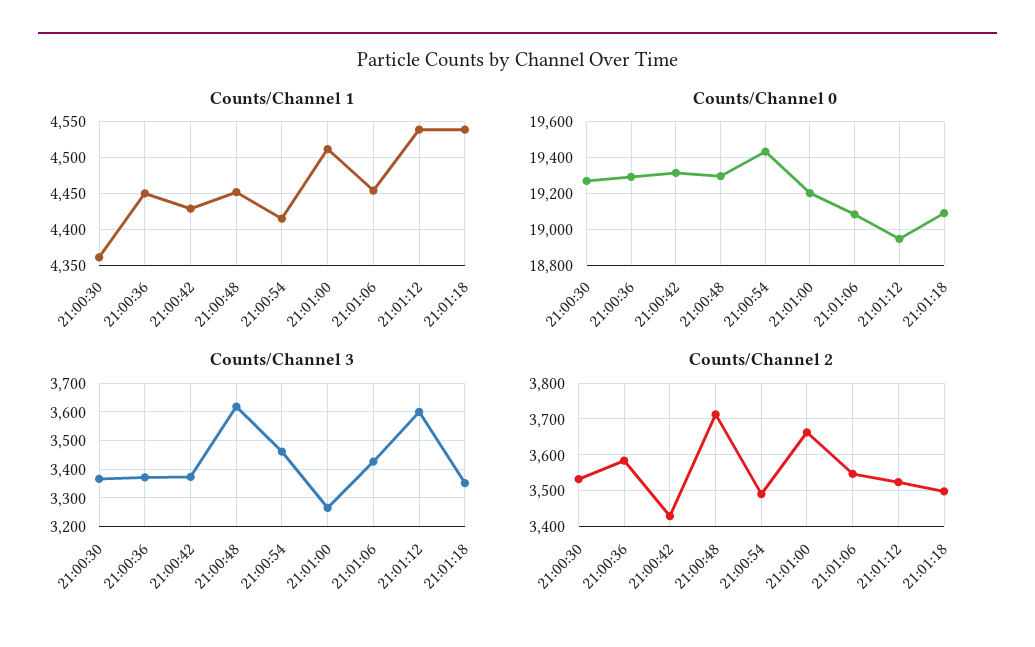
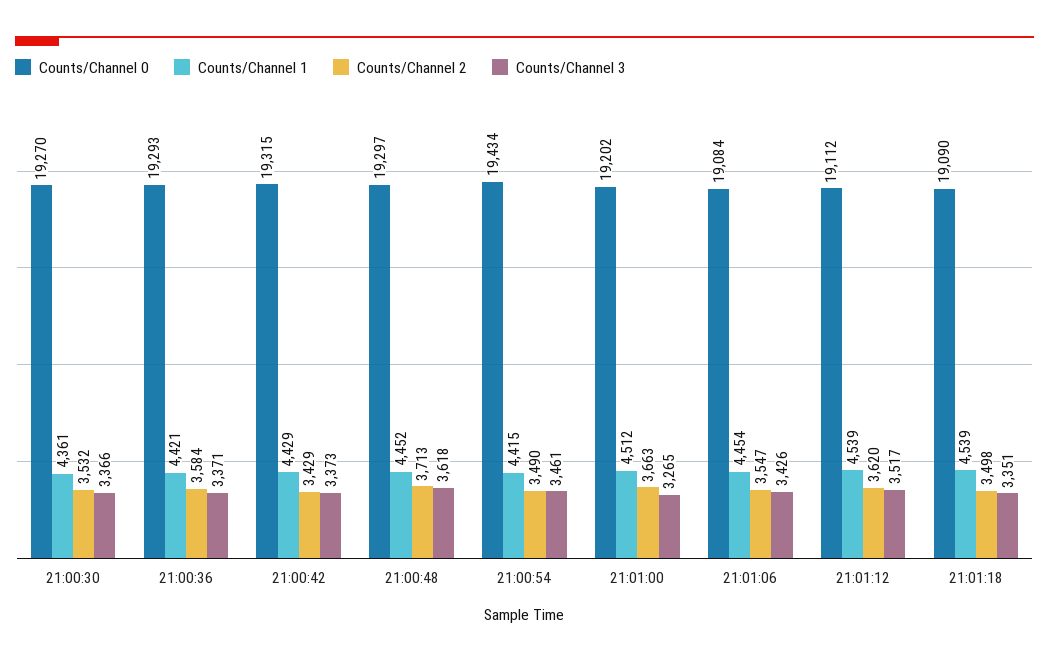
Counts/Channel 1, 21:00:36: 4450 -> 4421
Counts/Channel 0, 21:01:12: 18950 -> 19112
Counts/Channel 3, 21:01:12: 3600 -> 3517
Counts/Channel 2, 21:01:12: 3520 -> 3620

